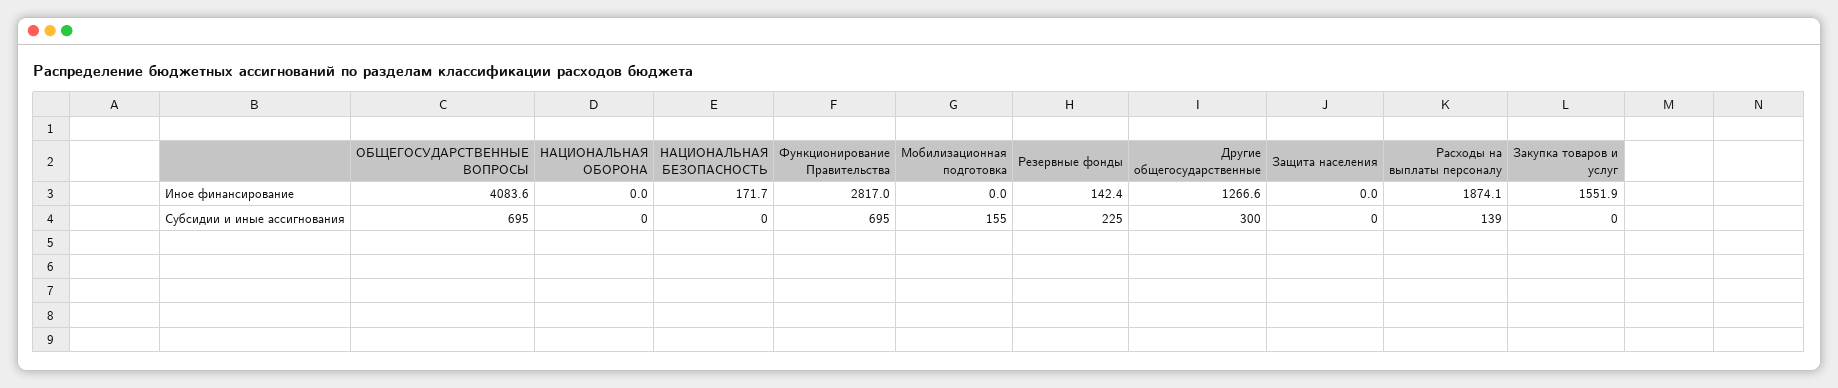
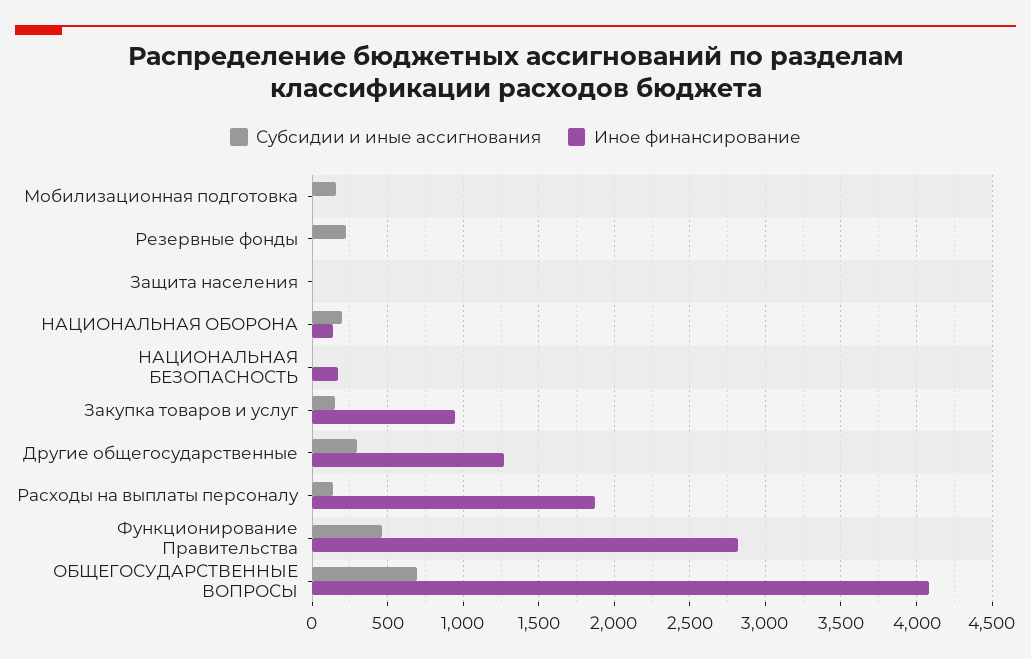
Иное финансирование, НАЦИОНАЛЬНАЯ ОБОРОНА: 0 -> 150
Иное финансирование, Резервные фонды: 142.4 -> 0
Иное финансирование, Закупка товаров и услуг: 1551.9 -> 950
Субсидии и иные ассигнования, НАЦИОНАЛЬНАЯ ОБОРОНА: 0 -> 200
Субсидии и иные ассигнования, Функционирование Правительства: 695 -> 450
Субсидии и иные ассигнования, Закупка товаров и услуг: 0 -> 150

